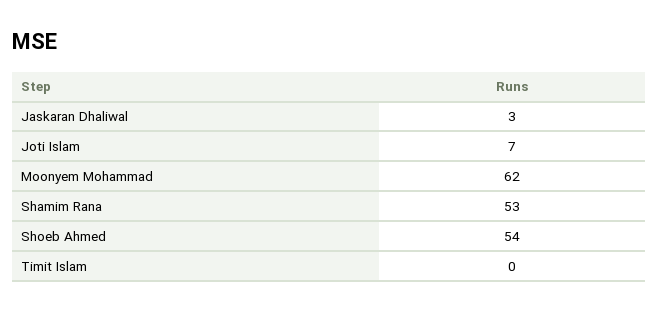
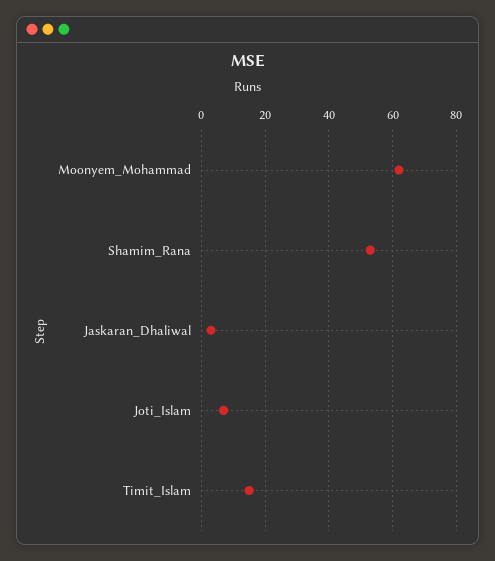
Shoeb Ahmed: 54 -> none
Timit Islam: 0 -> 15

